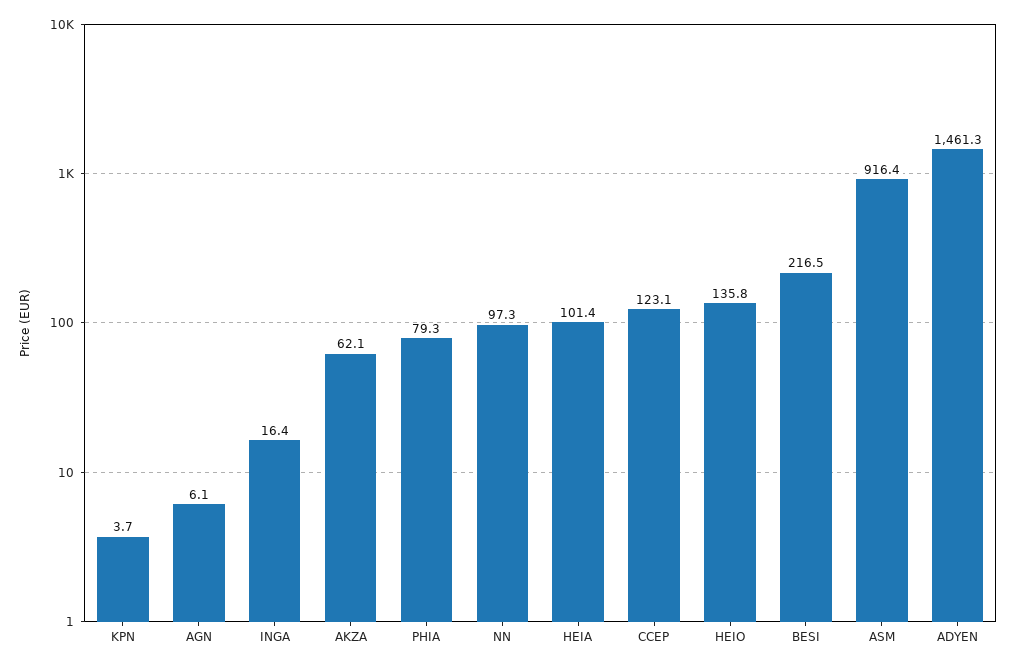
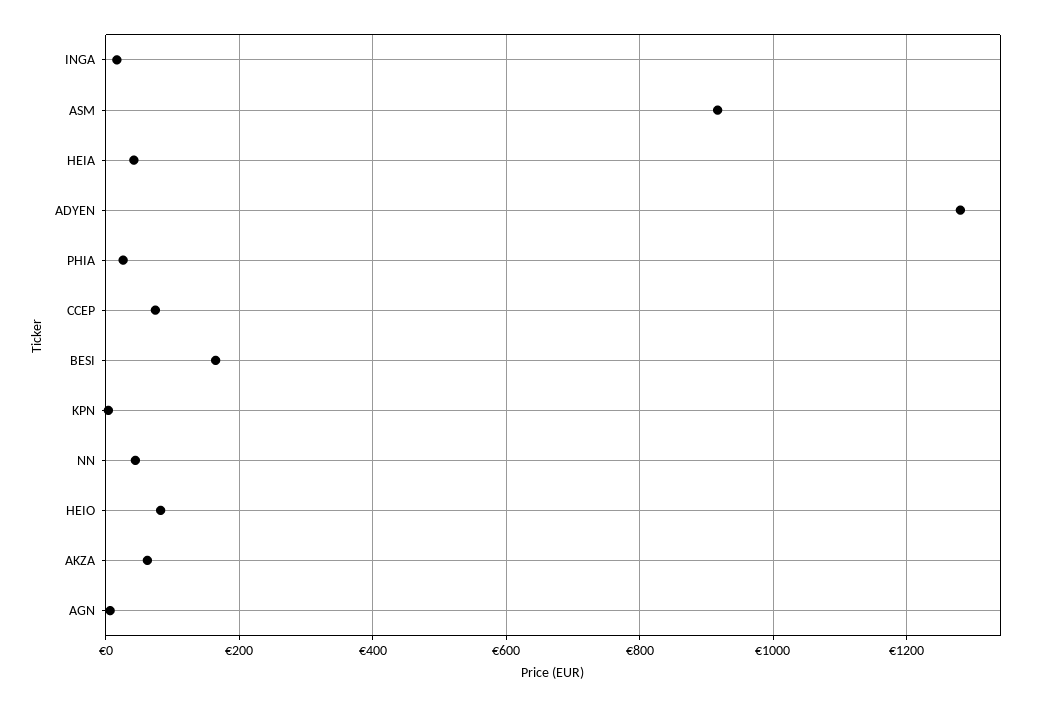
PHIA: 79.3 -> 20
NN: 97.3 -> 40
HEIA: 101.4 -> 40
CCEP: 123.1 -> 80
HEIO: 135.8 -> 80
BESI: 216.5 -> 160
ADYEN: 1461.3 -> 1280

